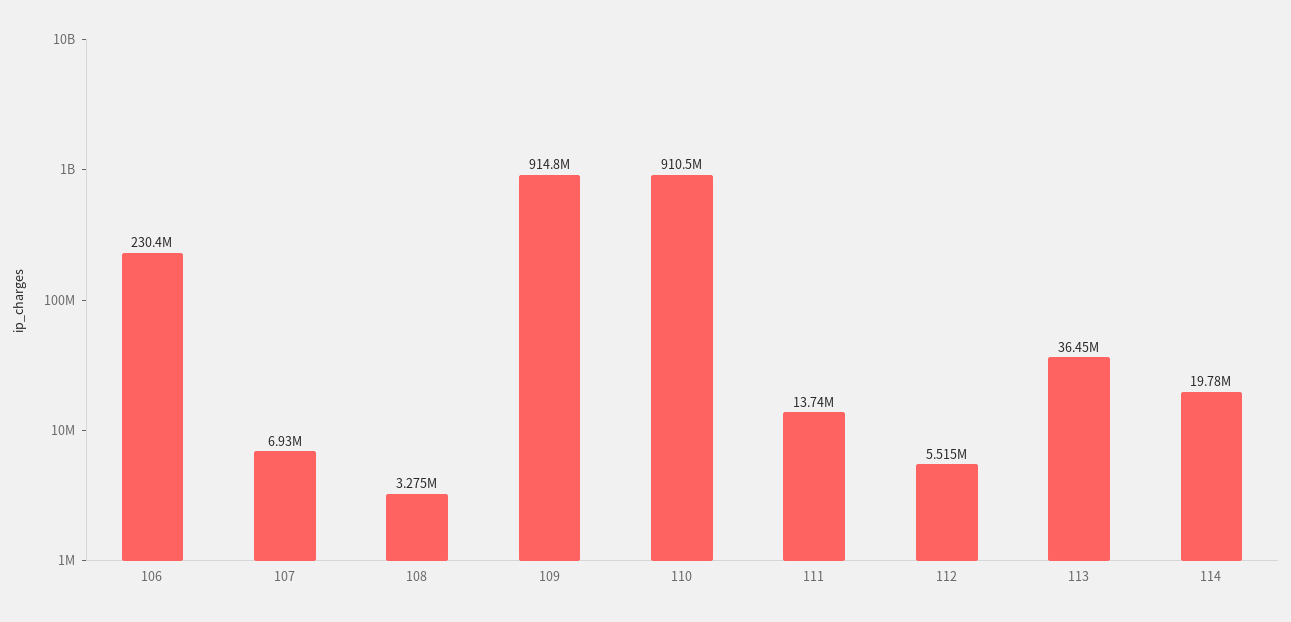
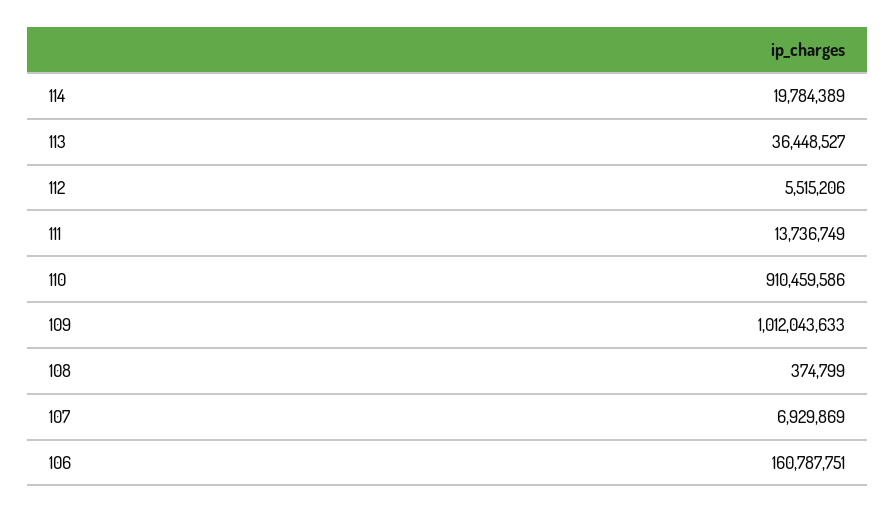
106: 230400000 -> 160787751
108: 3275000 -> 374799
109: 914800000 -> 1012043633

